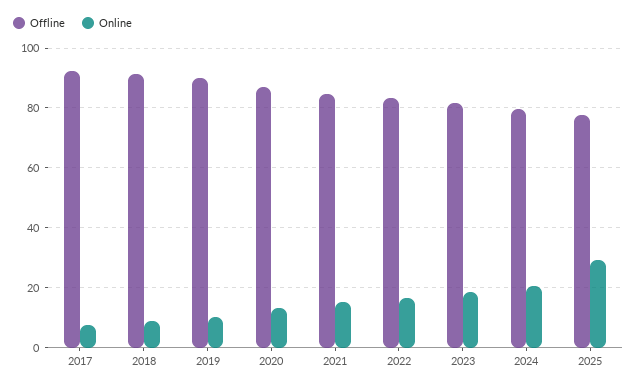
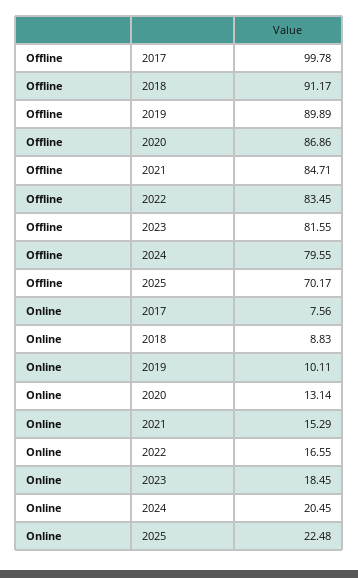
Offline, 2017: 92.5 -> 99.78
Offline, 2025: 77.5 -> 70.17
Online, 2025: 30 -> 22.48

